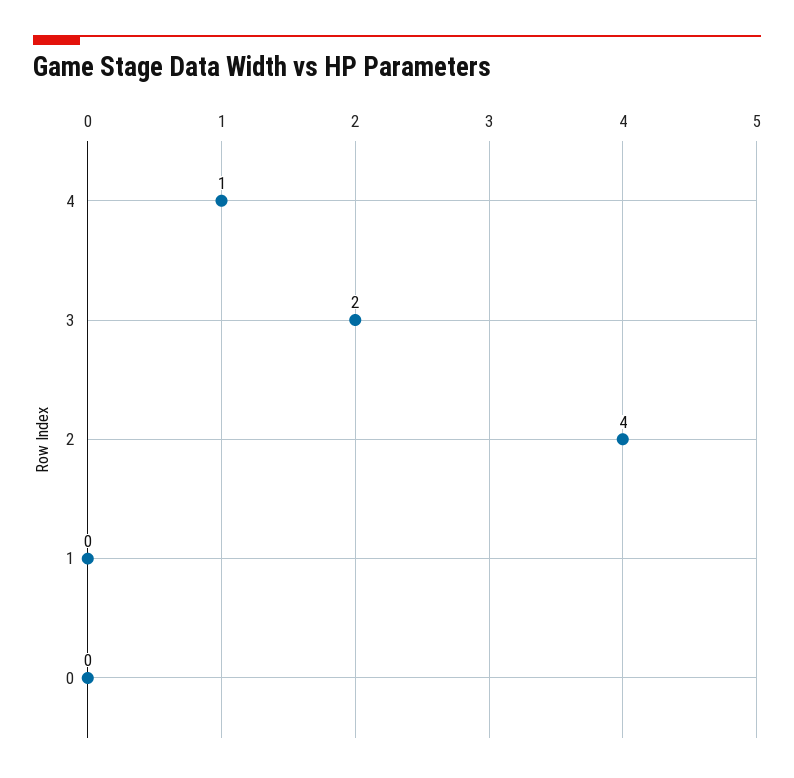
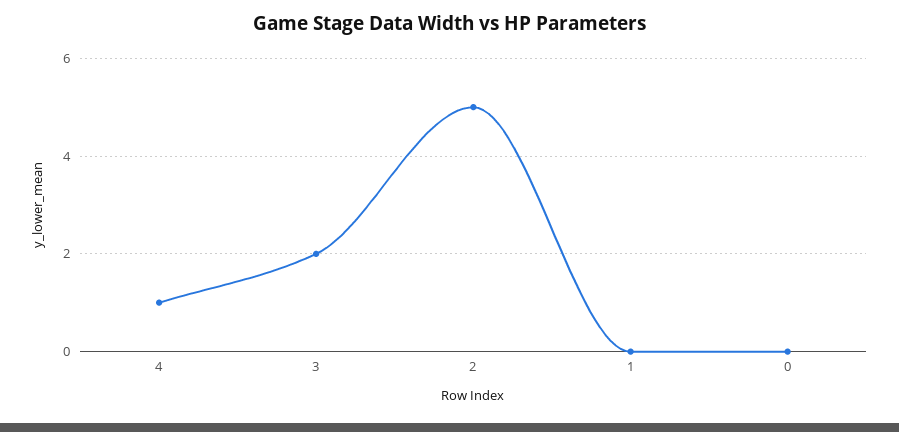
2: 4 -> 5

